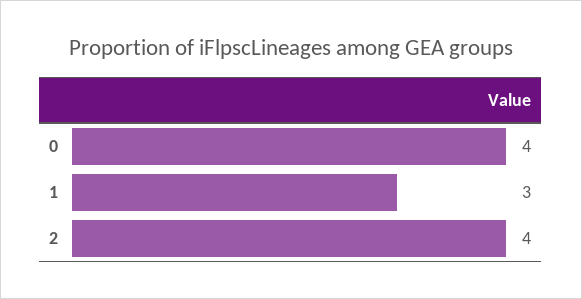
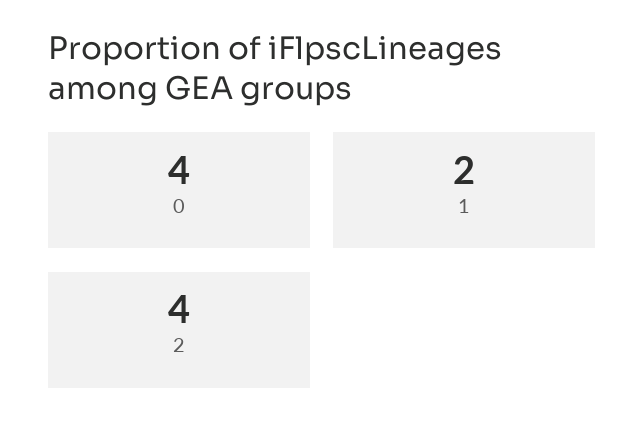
1: 3 -> 2

